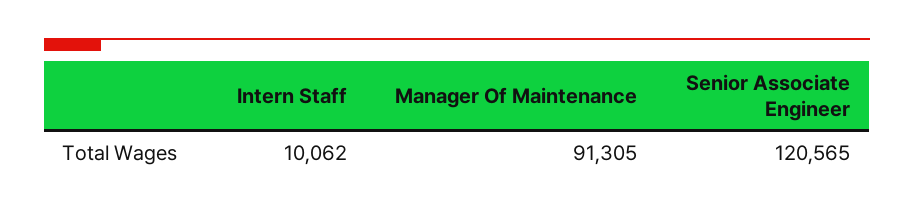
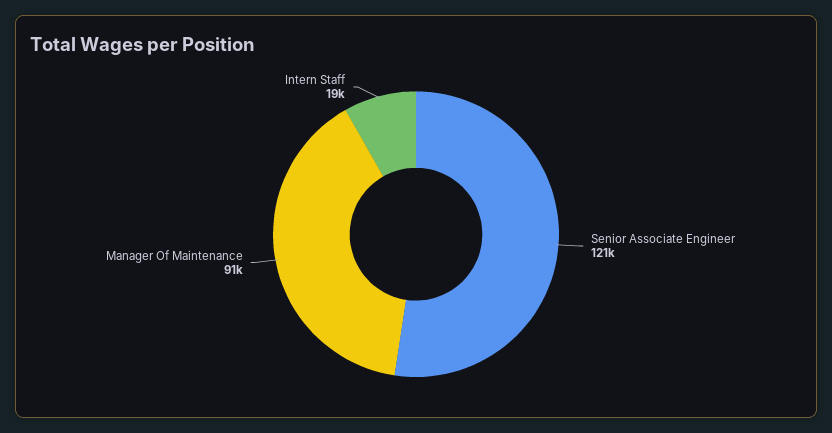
Intern Staff: 10062 -> 19000

